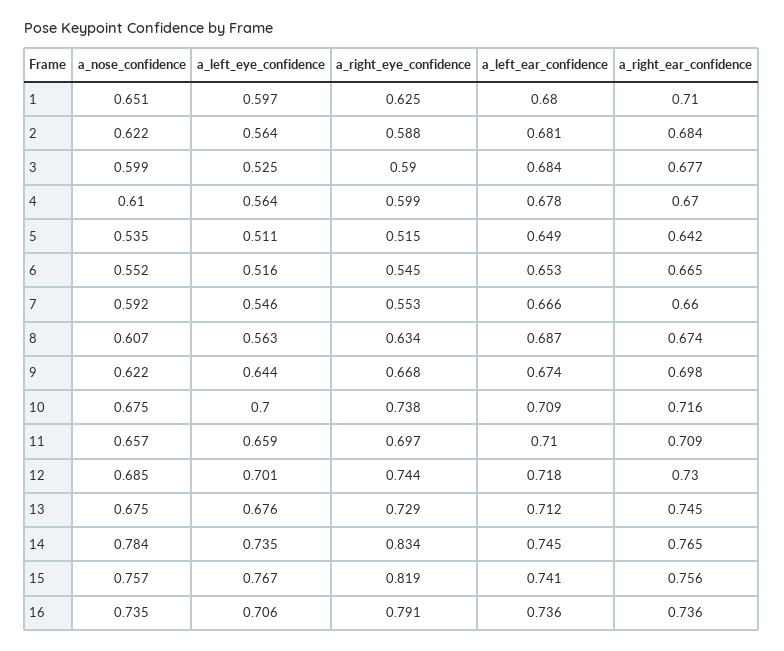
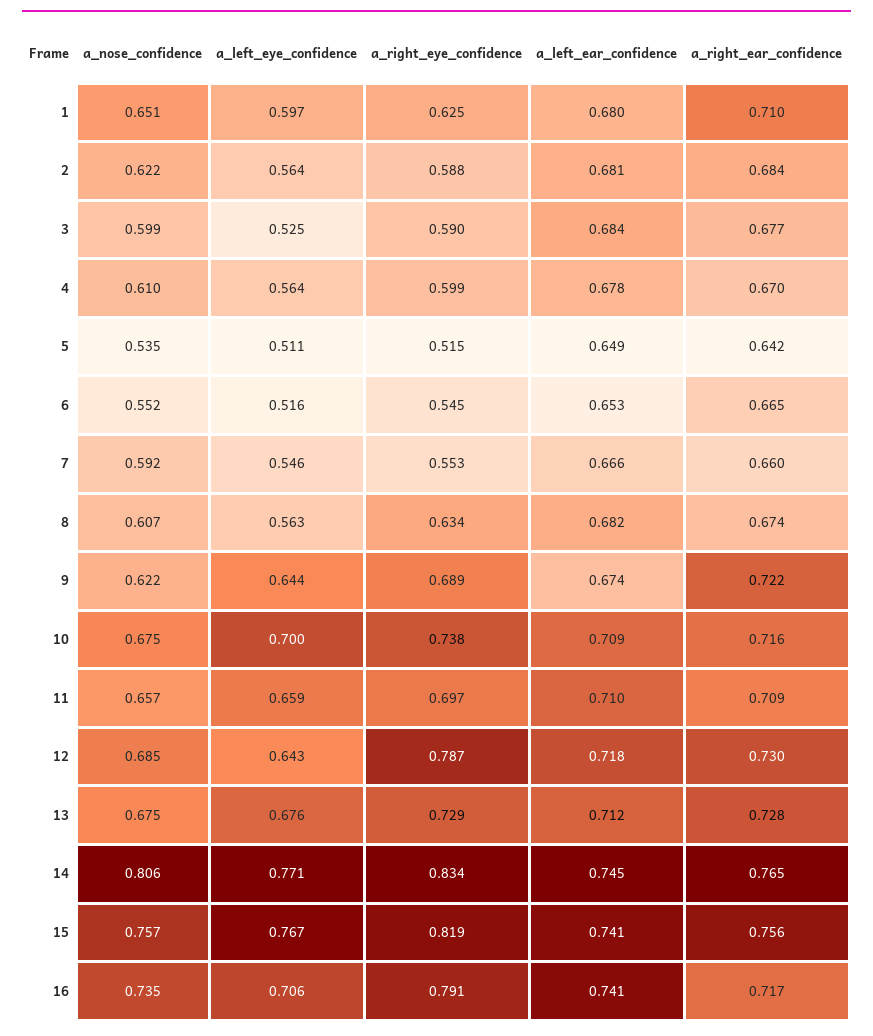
a_left_ear_confidence, 8: 0.687 -> 0.682
a_right_eye_confidence, 9: 0.668 -> 0.689
a_right_ear_confidence, 9: 0.698 -> 0.722
a_left_eye_confidence, 12: 0.701 -> 0.643
a_right_eye_confidence, 12: 0.744 -> 0.787
a_right_ear_confidence, 13: 0.745 -> 0.728
a_nose_confidence, 14: 0.784 -> 0.806
a_left_eye_confidence, 14: 0.735 -> 0.771
a_left_ear_confidence, 16: 0.736 -> 0.741
a_right_ear_confidence, 16: 0.736 -> 0.717

